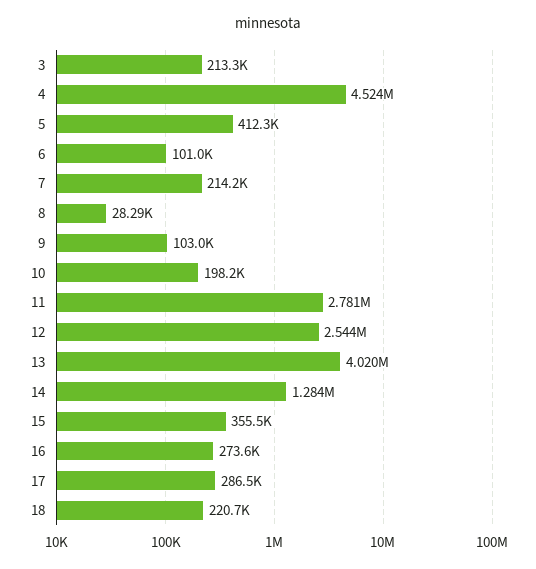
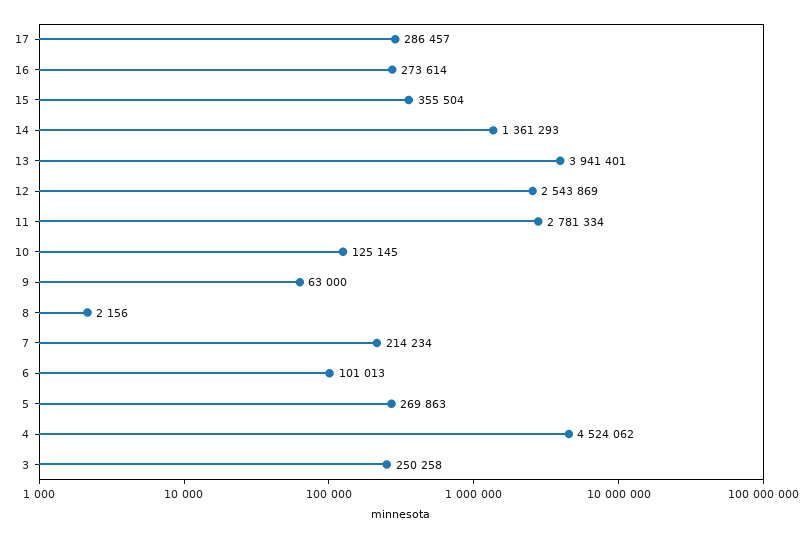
3: 213300 -> 250258
5: 412300 -> 269863
8: 28290 -> 2156
9: 103000 -> 63000
10: 198200 -> 125145
13: 4020000 -> 3941401
14: 1284000 -> 1361293
18: 220700 -> none

